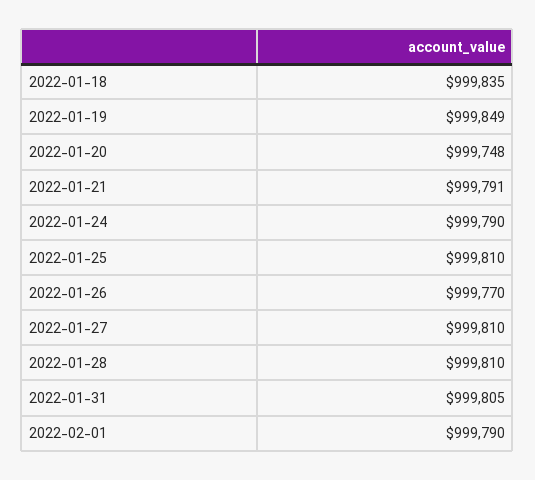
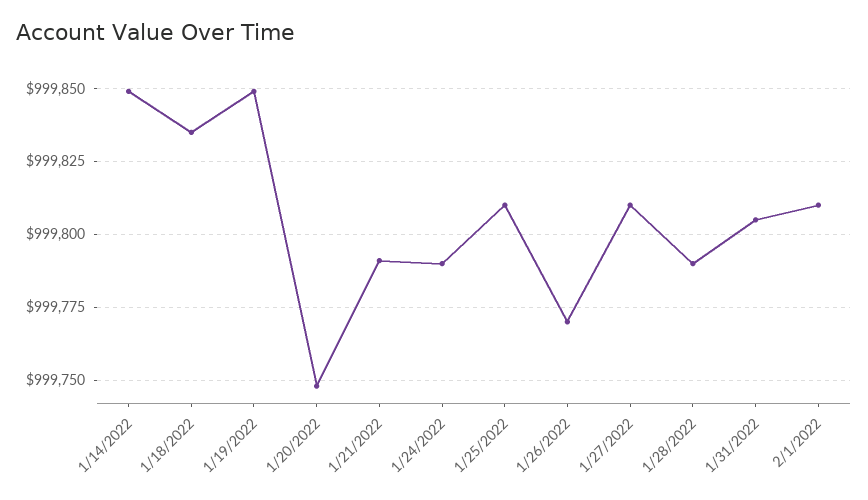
2022-01-28: 999810 -> 999790
2022-02-01: 999790 -> 999810
1/14/2022: none -> 999850

